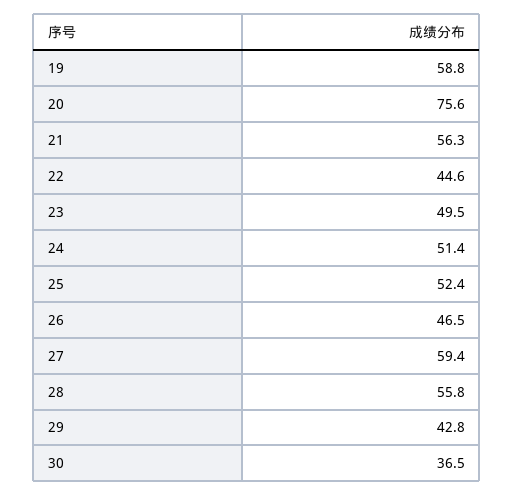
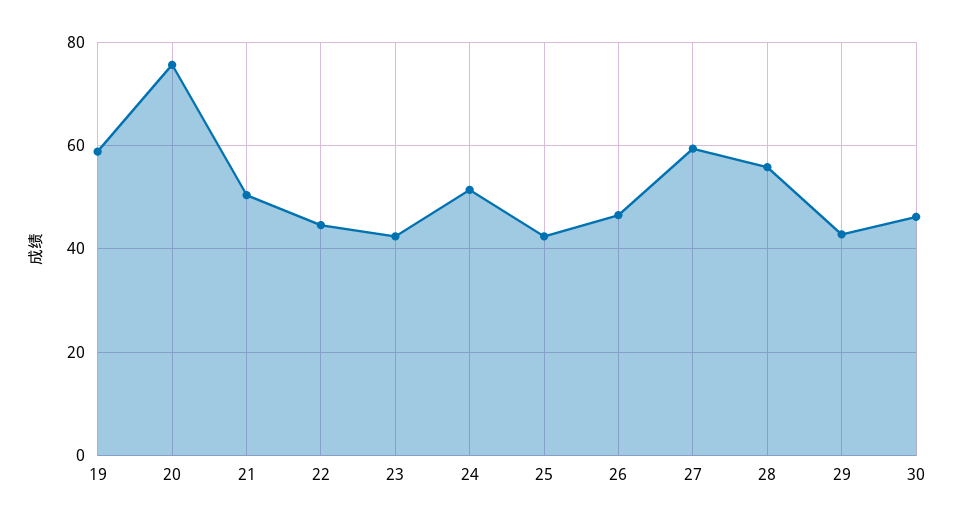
21: 56.3 -> 50
23: 49.5 -> 42
25: 52.4 -> 42
30: 36.5 -> 46

